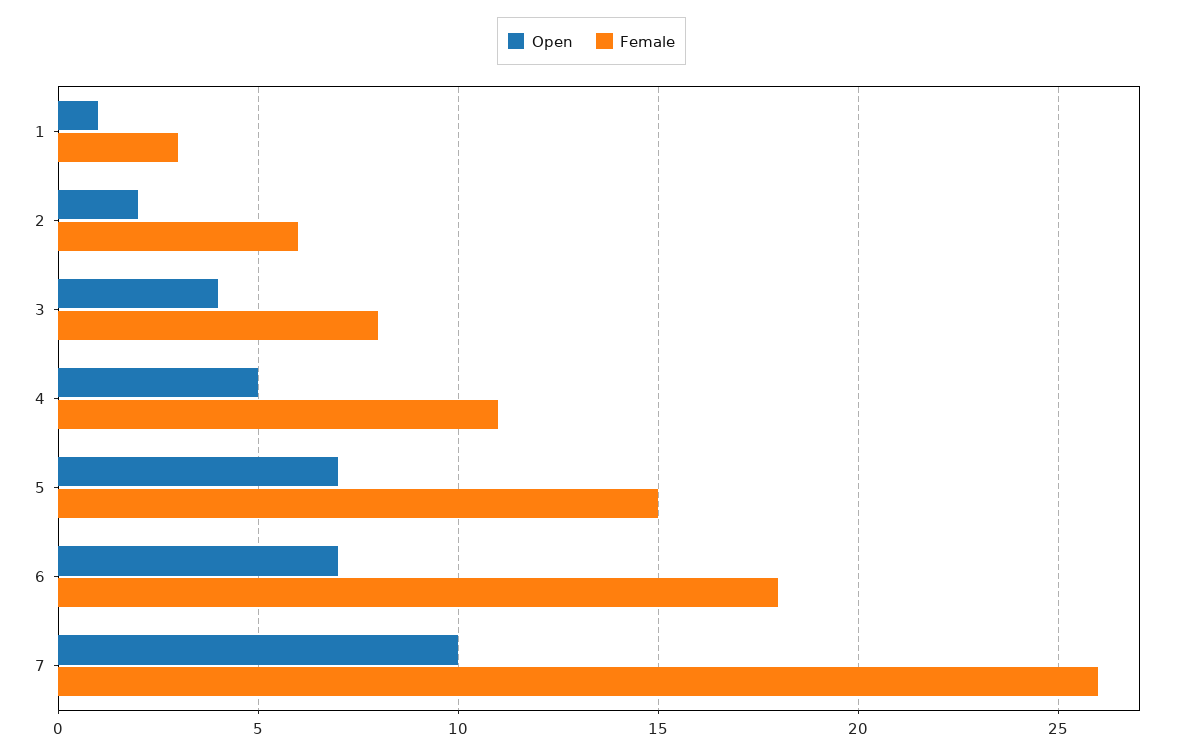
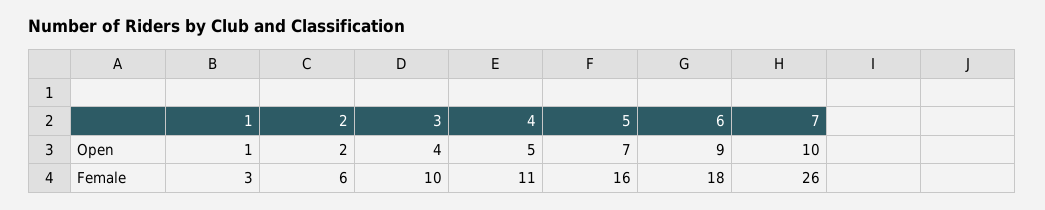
Female, 3: 8 -> 10
Female, 5: 15 -> 16
Open, 6: 7 -> 9

